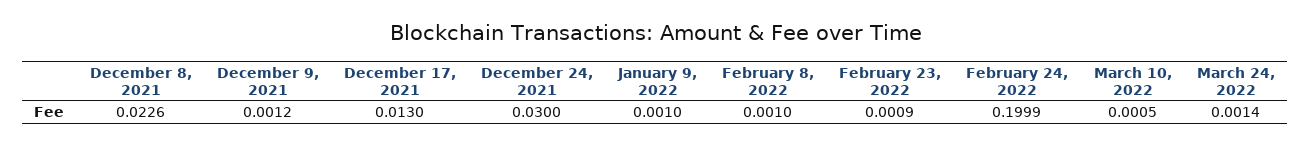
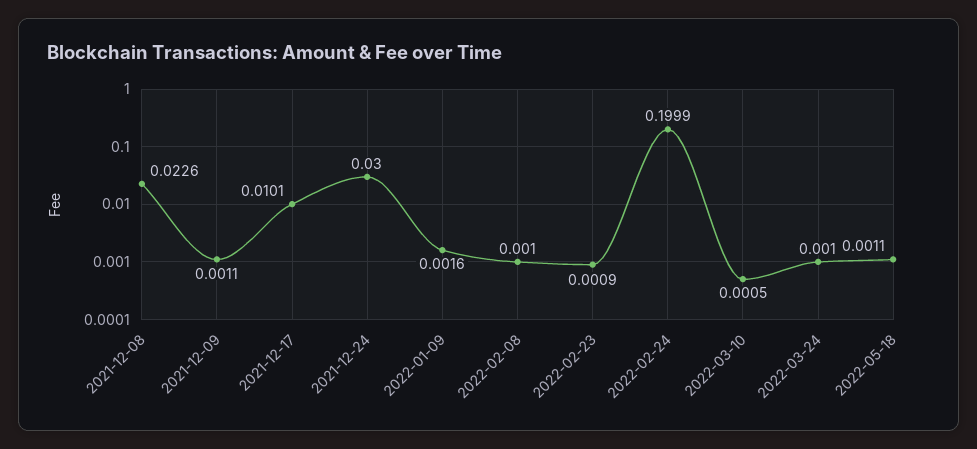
December 9, 2021: 0.0012 -> 0.0011
December 17, 2021: 0.013 -> 0.0101
January 9, 2022: 0.001 -> 0.0016
March 24, 2022: 0.0014 -> 0.001
2022-05-18: none -> 0.0011

